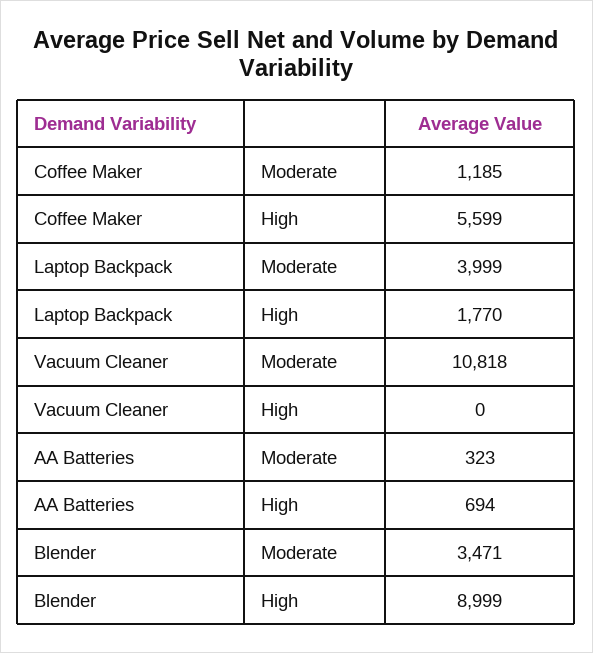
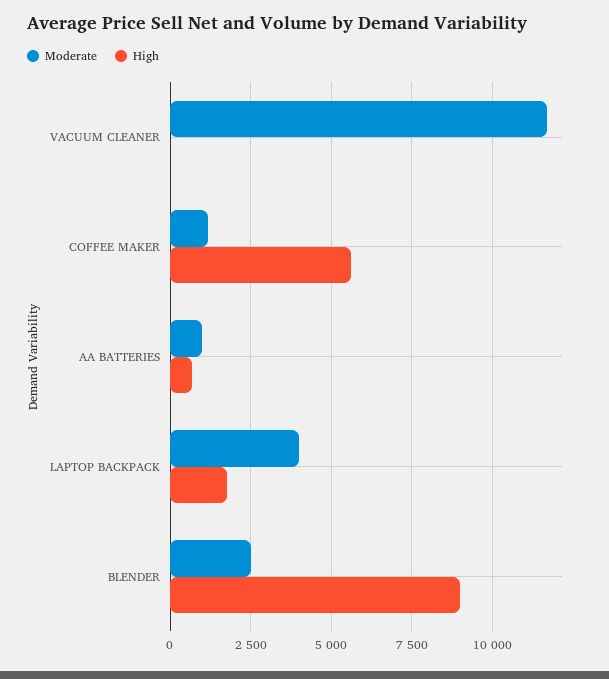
Moderate, Vacuum Cleaner: 10818 -> 11750
Moderate, AA Batteries: 323 -> 1000
Moderate, Blender: 3471 -> 2500

